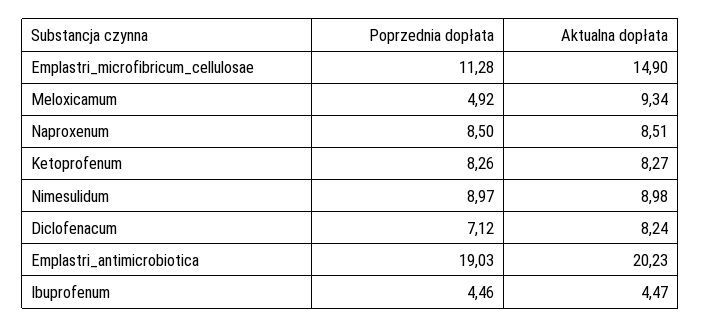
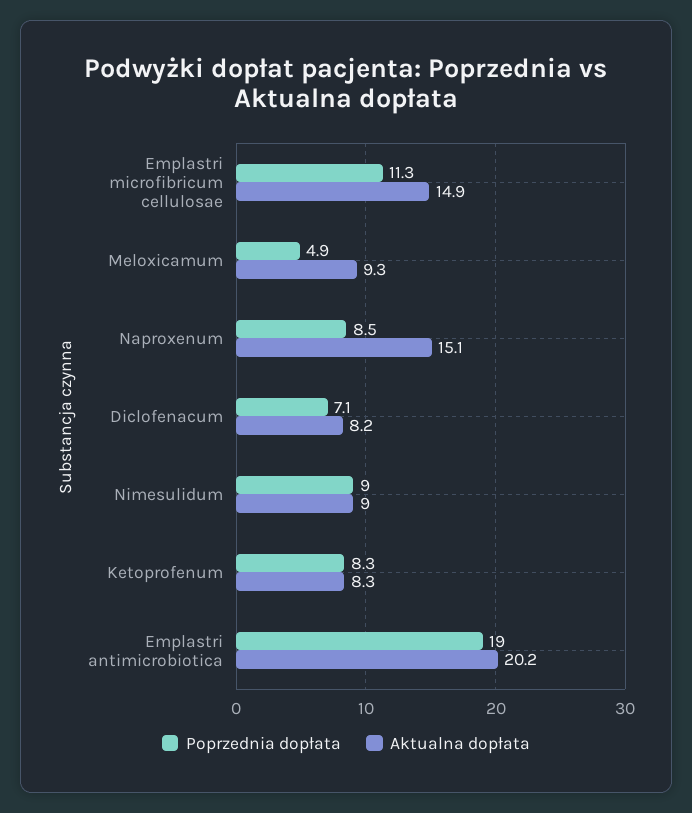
Aktualna dopłata, Naproxenum: 8.51 -> 15.1
Poprzednia dopłata, Ibuprofenum: 4.46 -> none
Aktualna dopłata, Ibuprofenum: 4.47 -> none

